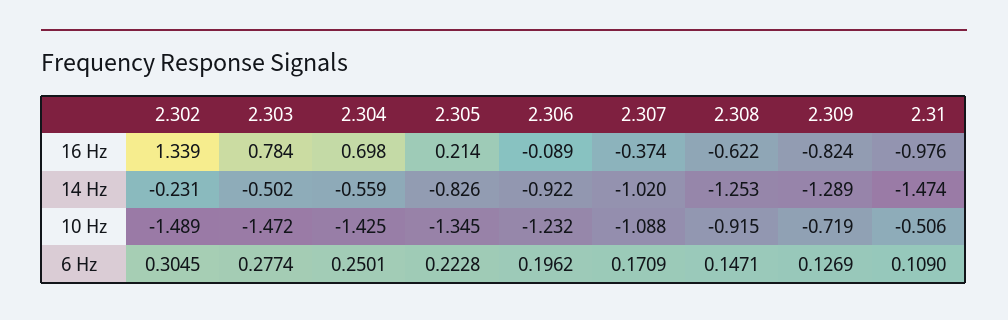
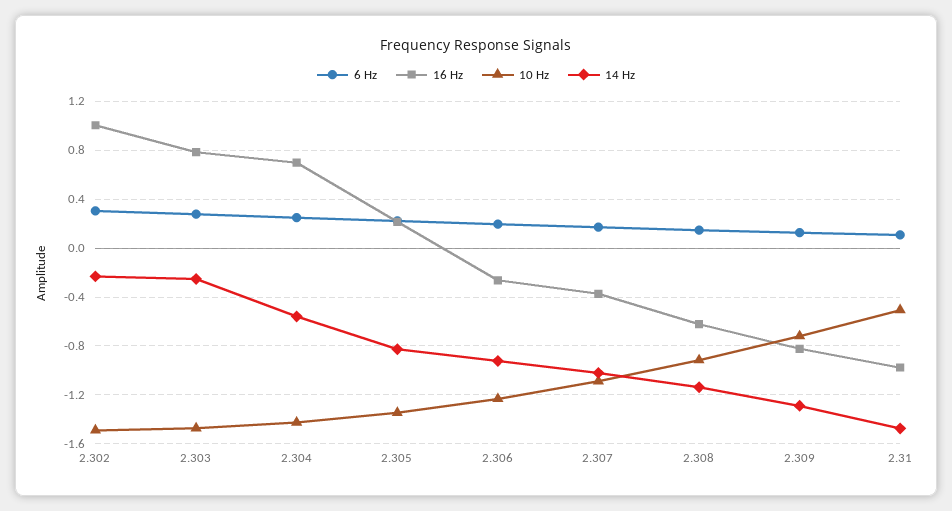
16 Hz, 2.302: 1.339 -> 1
16 Hz, 2.306: -0.089 -> -0.25
14 Hz, 2.303: -0.502 -> -0.25
14 Hz, 2.308: -1.253 -> -1.15

